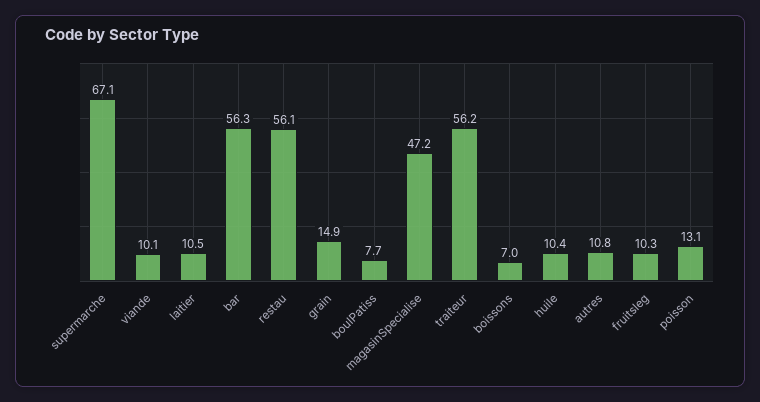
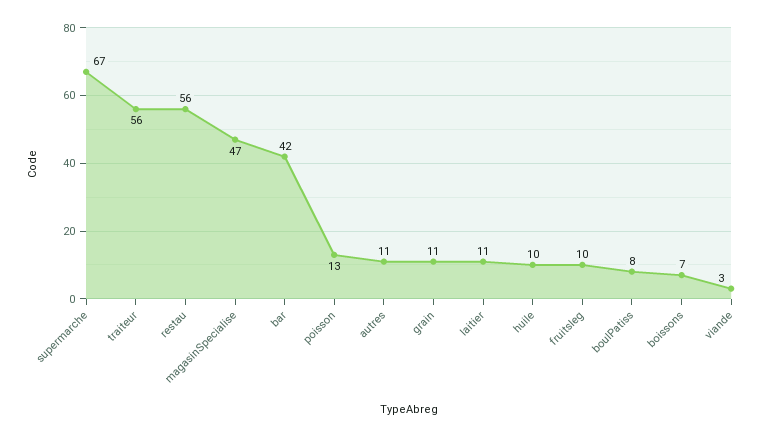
viande: 10.1 -> 3
bar: 56.3 -> 42
grain: 14.9 -> 11

